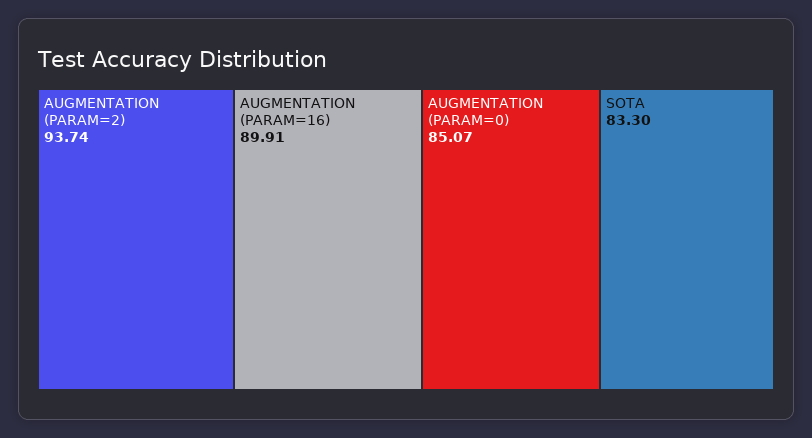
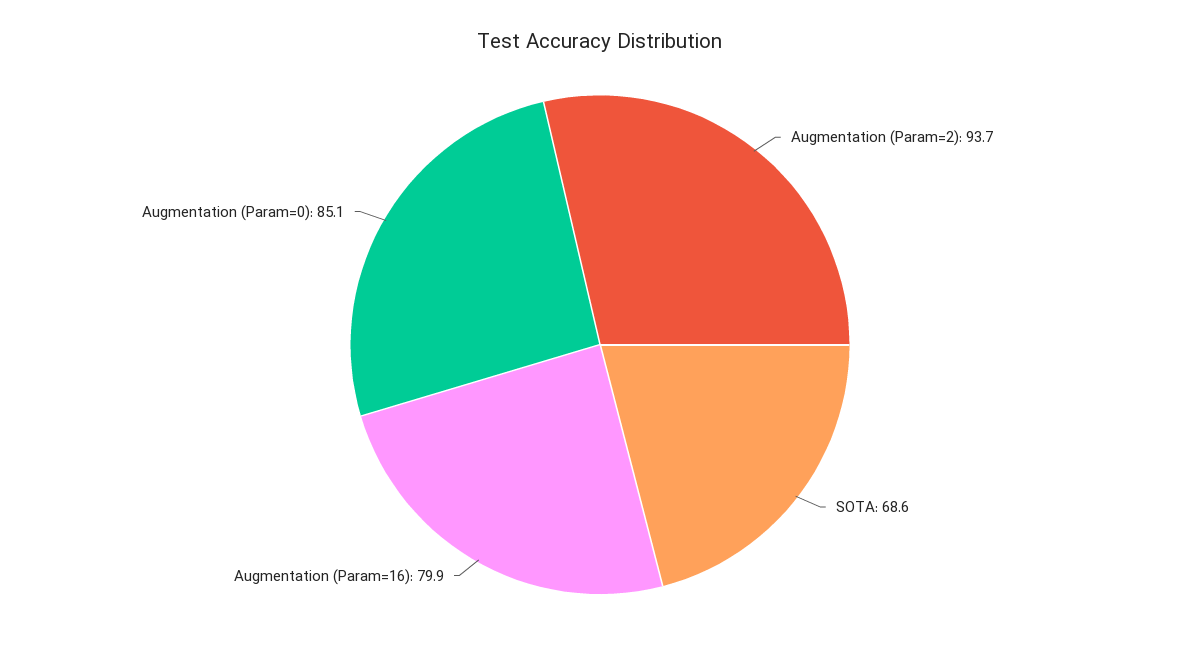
AUGMENTATION (PARAM=16): 89.91 -> 79.9
SOTA: 83.3 -> 68.6

